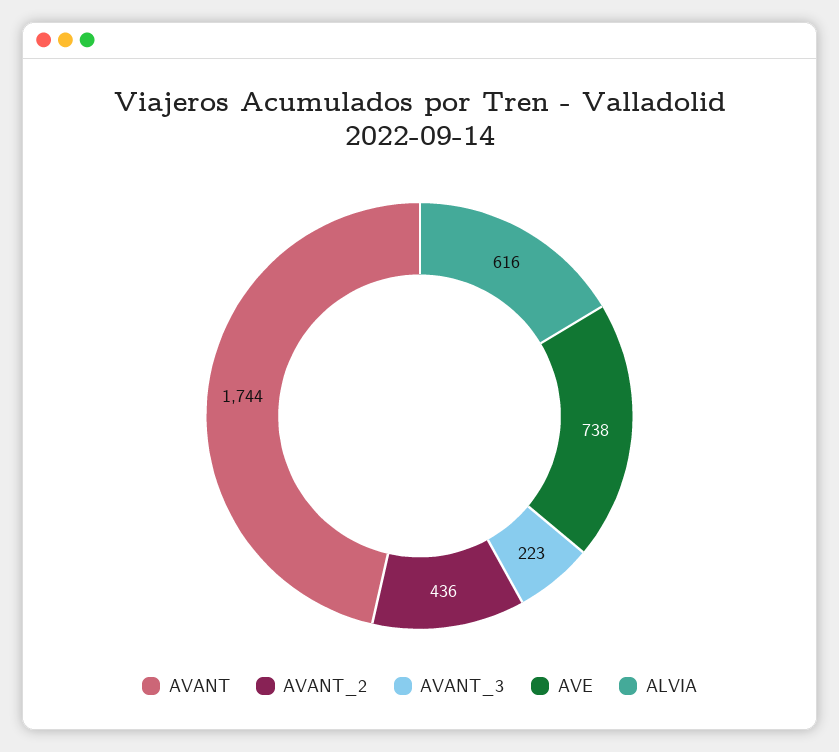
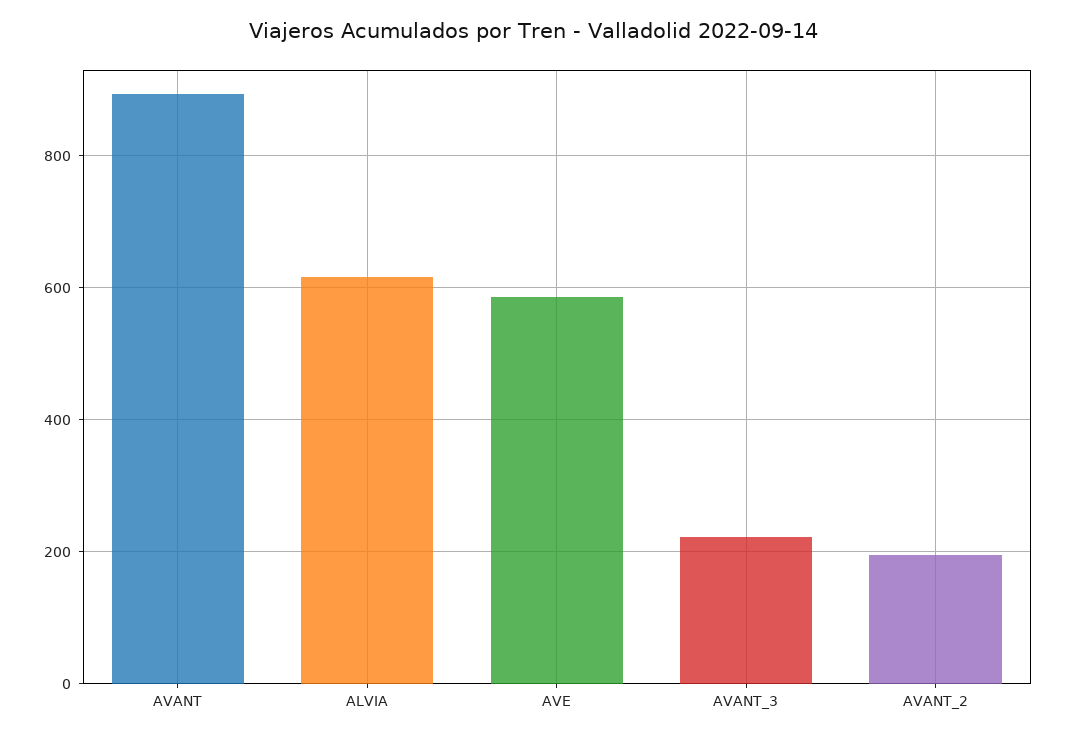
AVANT: 1744 -> 900
AVANT_2: 436 -> 200
AVE: 738 -> 580

